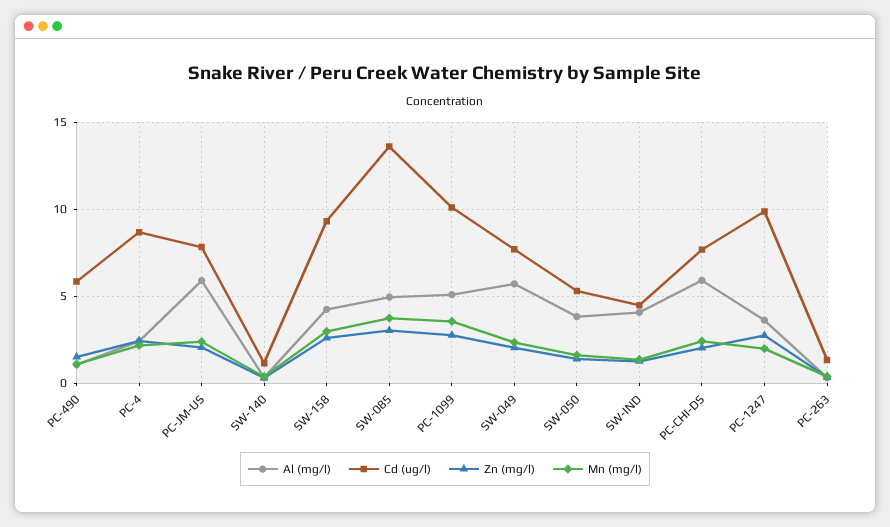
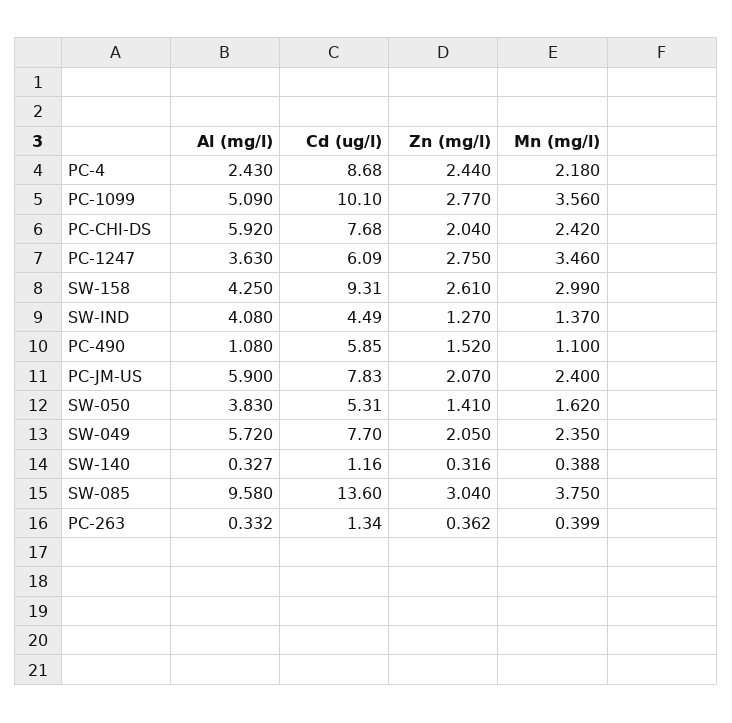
Al (mg/l), SW-085: 5 -> 9.58
Cd (ug/l), PC-1247: 10 -> 6.09
Mn (mg/l), PC-1247: 2 -> 3.46

